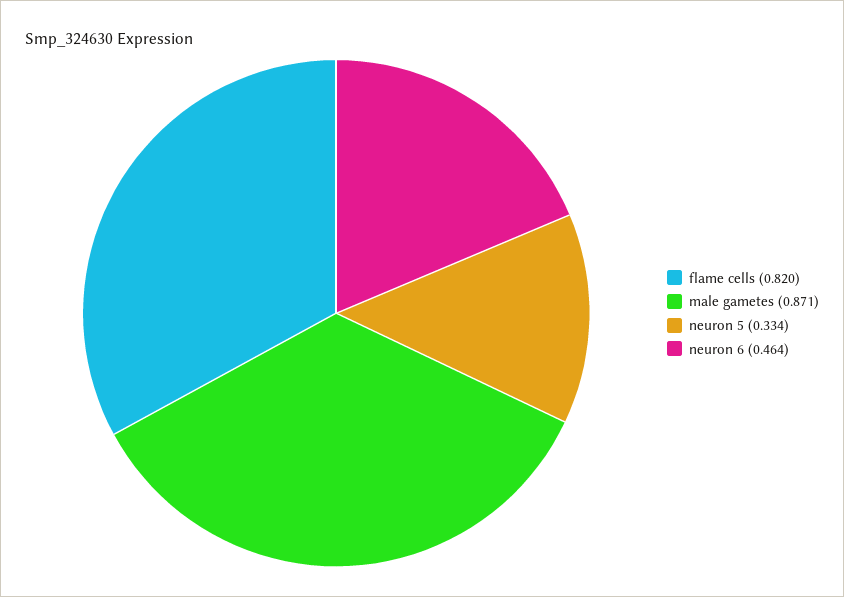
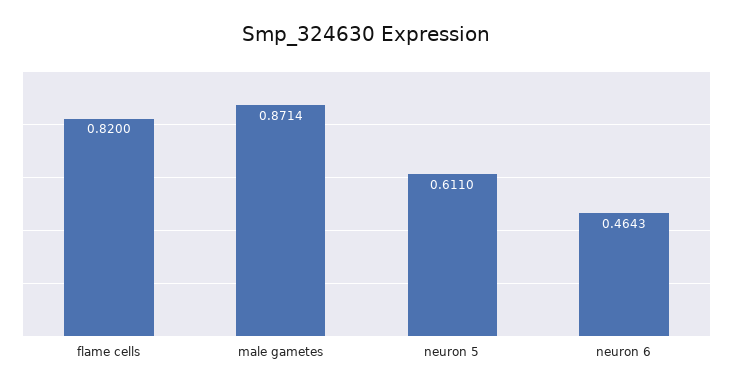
neuron 5: 0.334 -> 0.611

